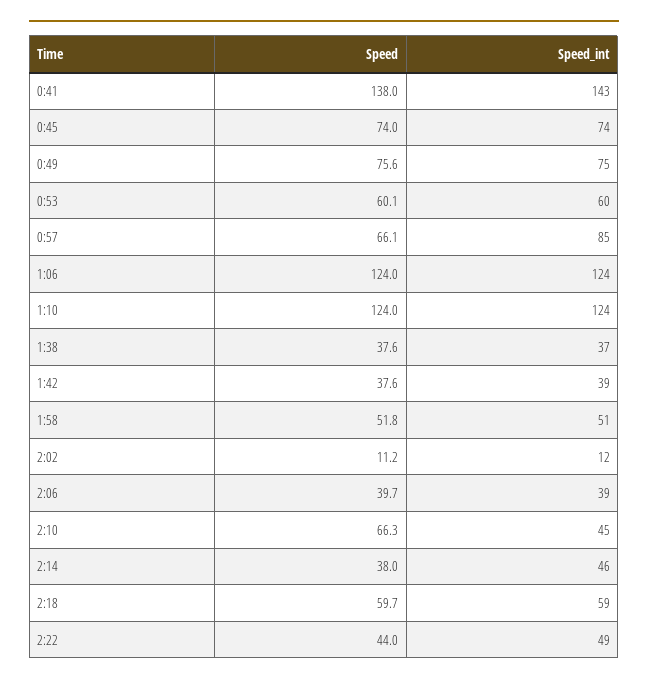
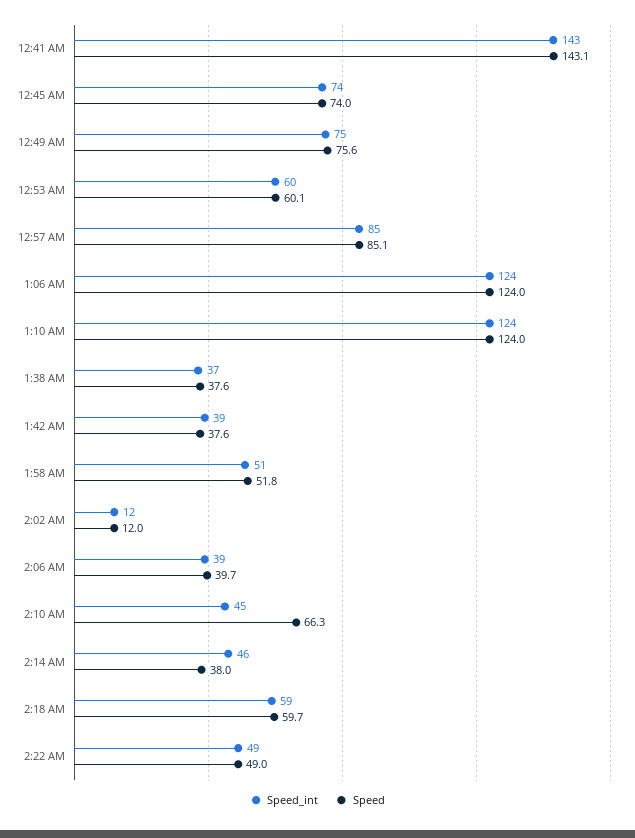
Speed, 0:41: 138 -> 143.1
Speed, 0:57: 66.1 -> 85.1
Speed, 2:02: 11.2 -> 12
Speed, 2:22: 44 -> 49

